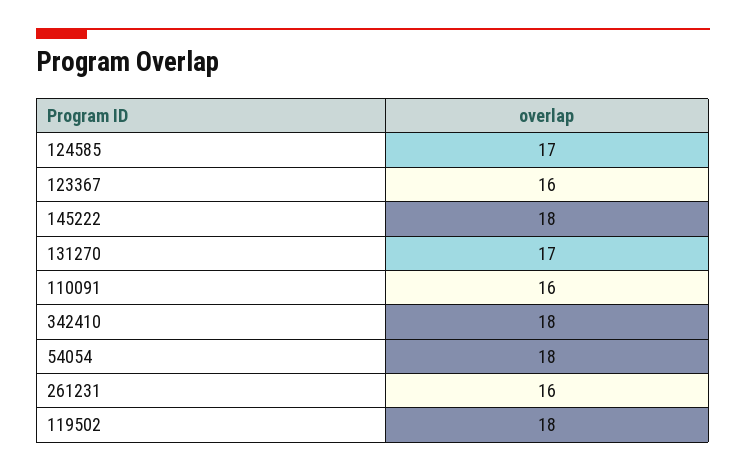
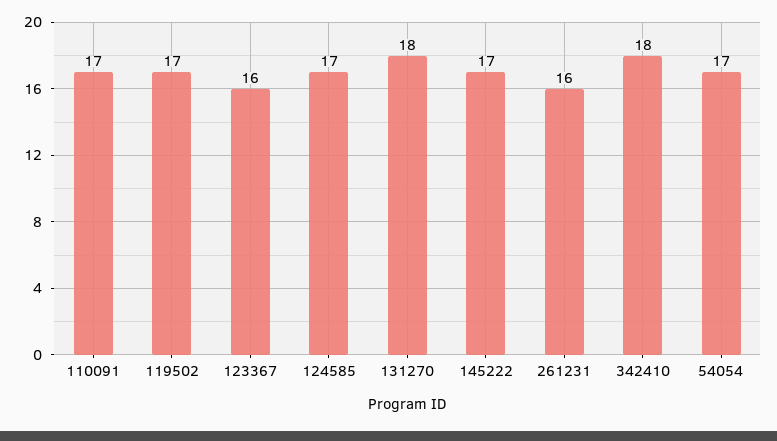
145222: 18 -> 17
131270: 17 -> 18
110091: 16 -> 17
54054: 18 -> 17
119502: 18 -> 17

